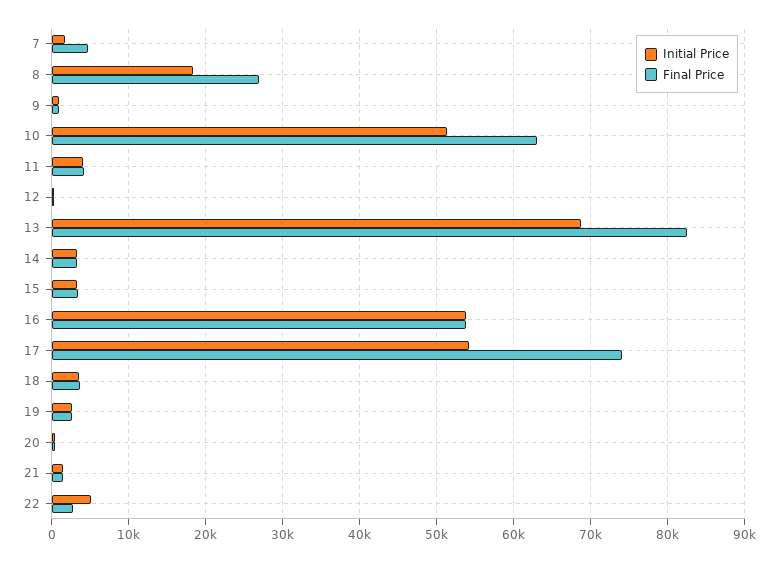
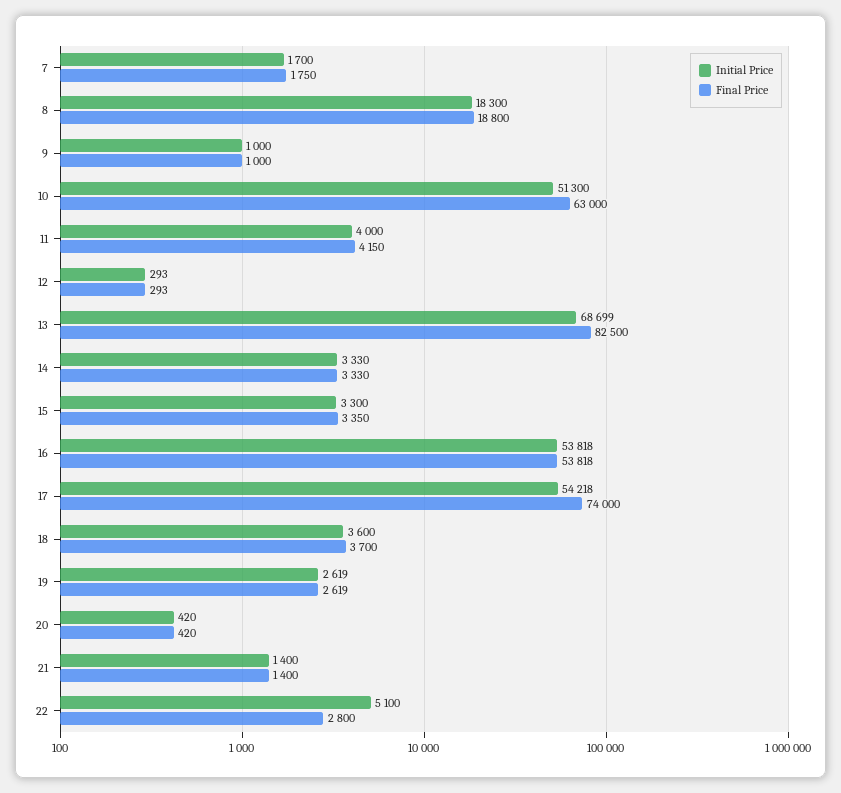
Final Price, 7: 5000 -> 1750
Final Price, 8: 27000 -> 18800

